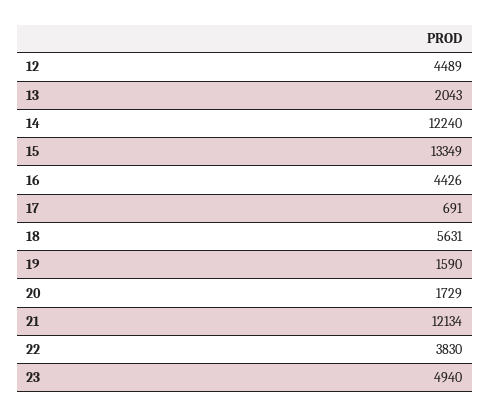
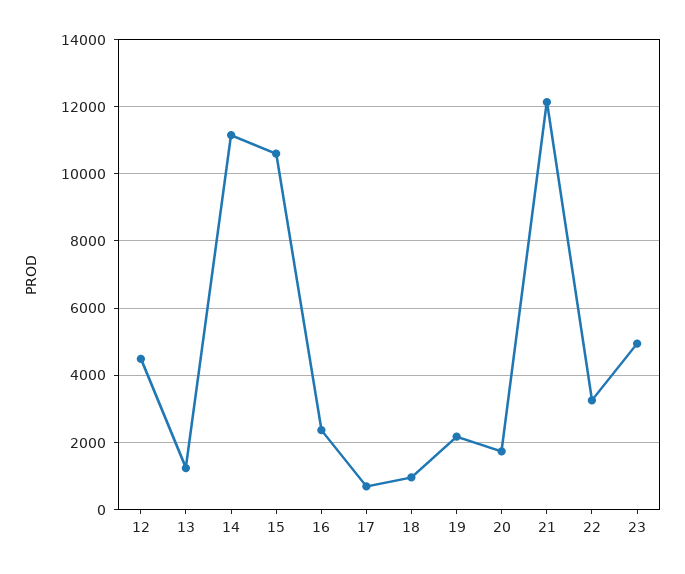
13: 2043 -> 1200
14: 12240 -> 11200
15: 13349 -> 10600
16: 4426 -> 2400
18: 5631 -> 1000
19: 1590 -> 2200
22: 3830 -> 3200

